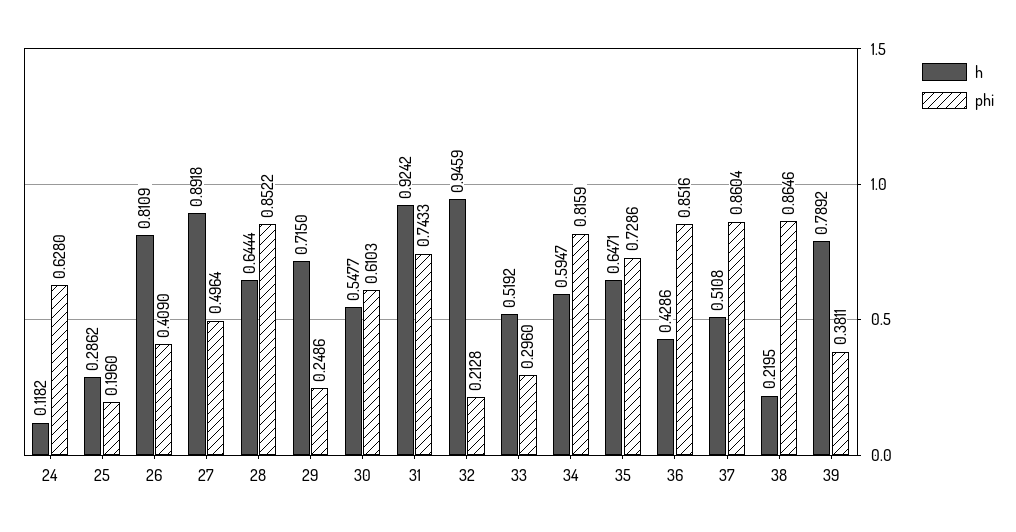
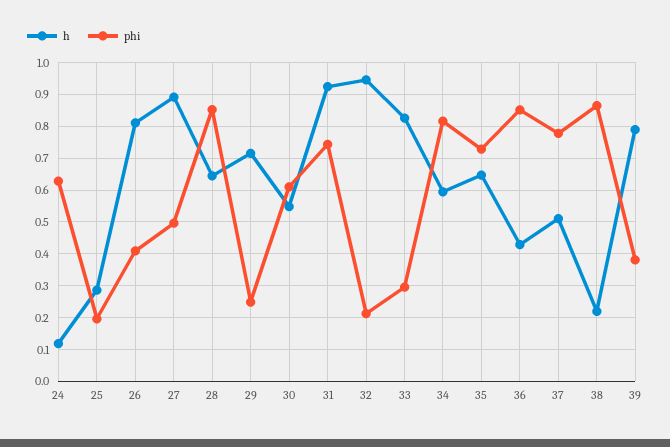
h, 33: 0.5192 -> 0.82
phi, 37: 0.8604 -> 0.78

